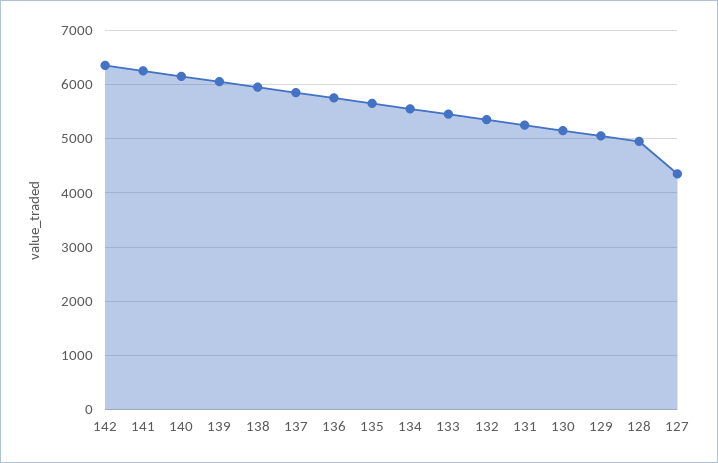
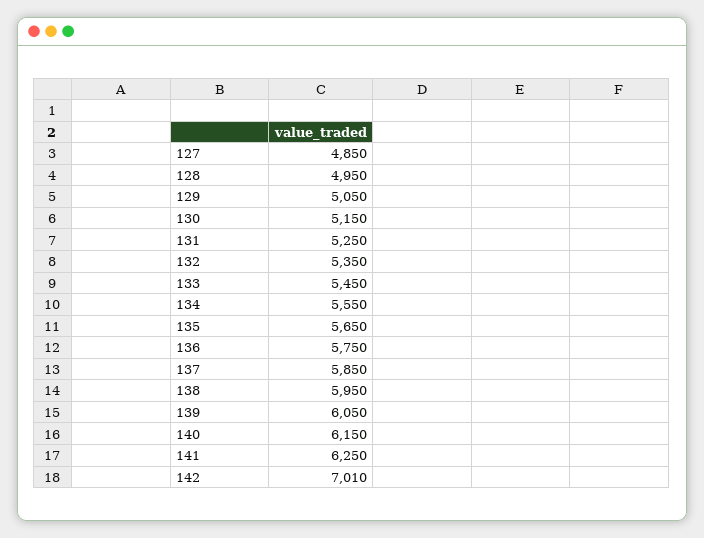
142: 6400 -> 7010
127: 4400 -> 4850

